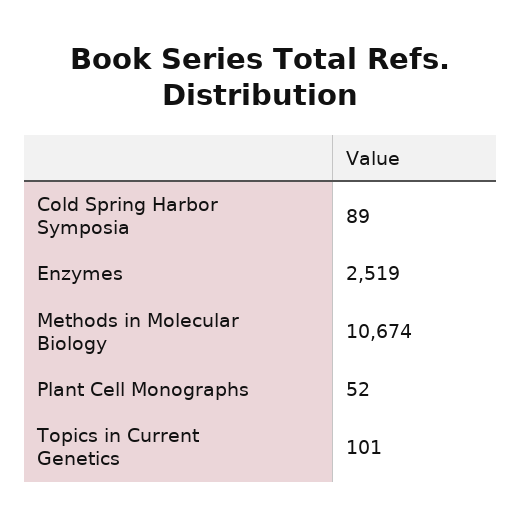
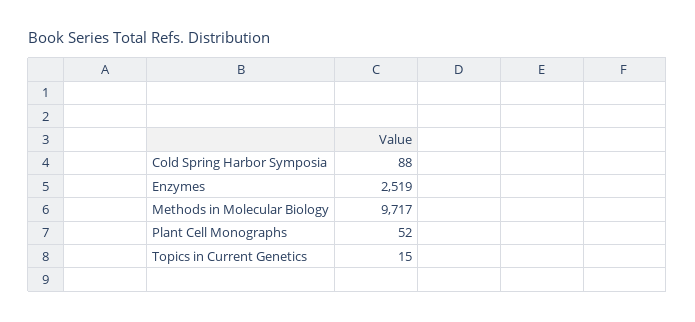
Cold Spring Harbor Symposia: 89 -> 88
Methods in Molecular Biology: 10674 -> 9717
Topics in Current Genetics: 101 -> 15

